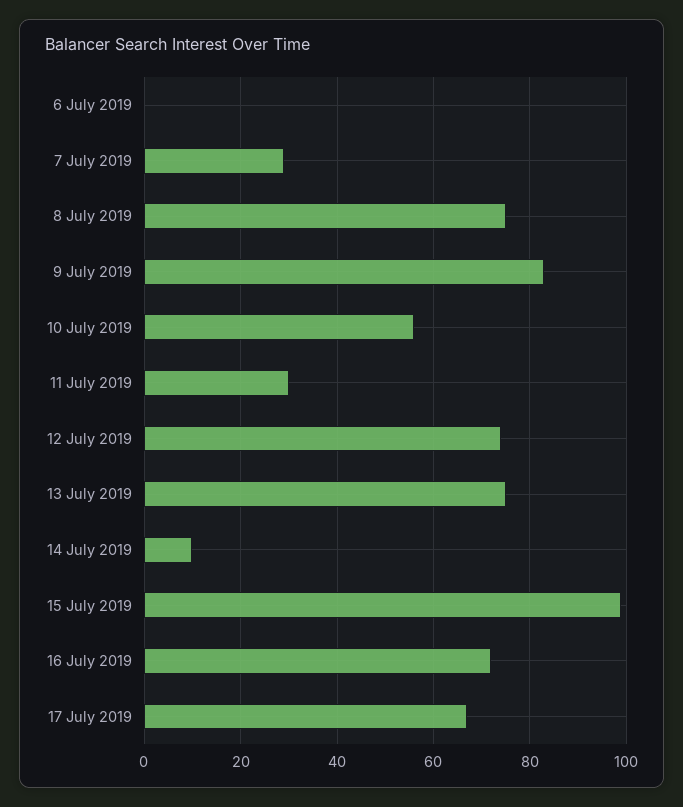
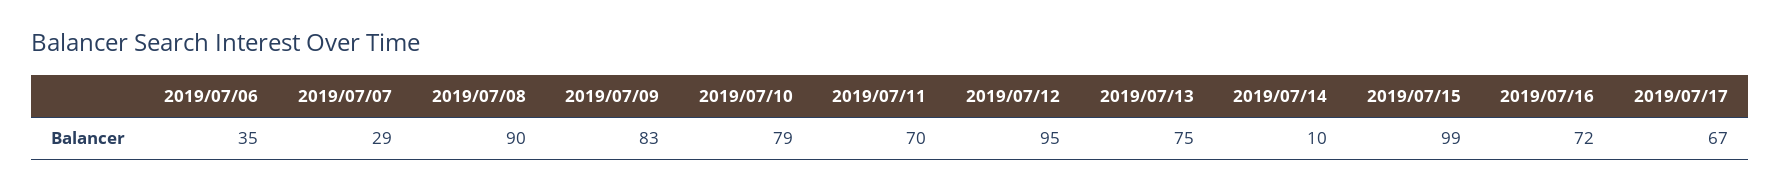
6 July 2019: 0 -> 35
8 July 2019: 75 -> 90
10 July 2019: 55 -> 79
11 July 2019: 30 -> 70
12 July 2019: 75 -> 95

